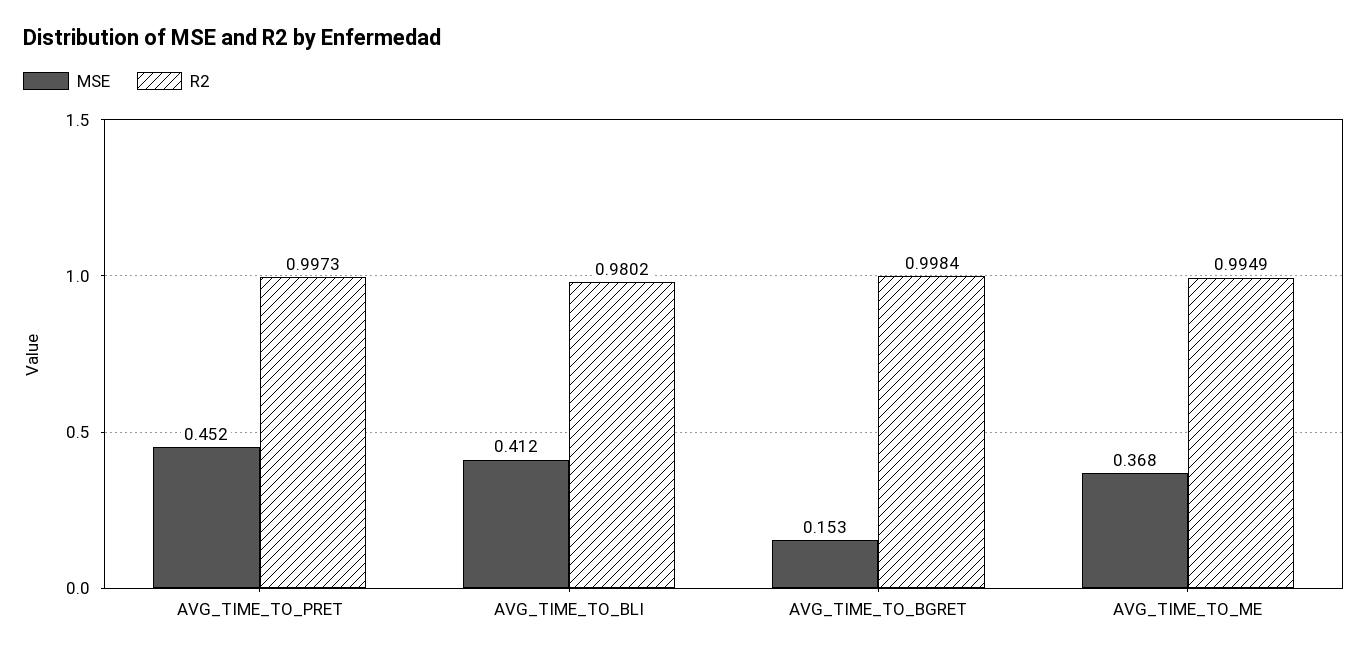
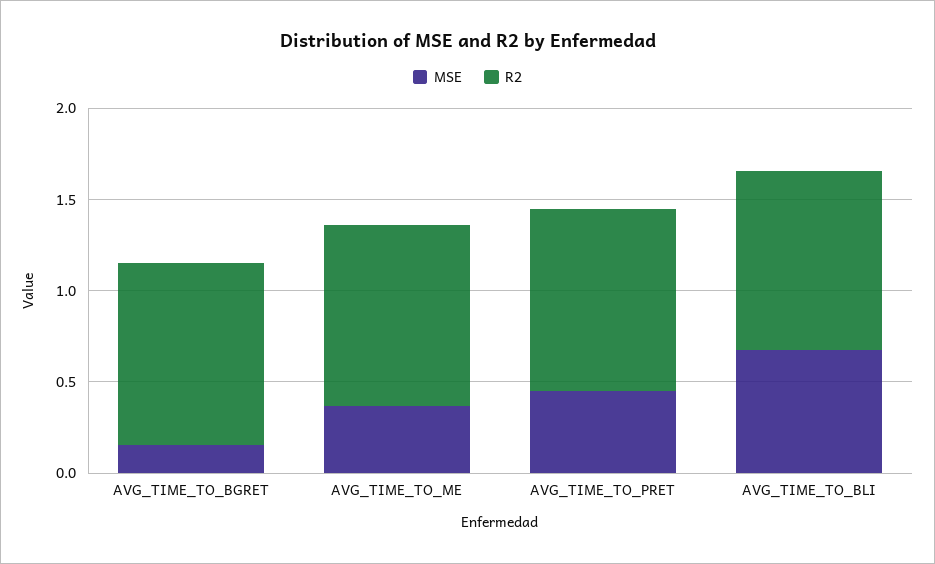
MSE, AVG_TIME_TO_BLI: 0.412 -> 0.7

